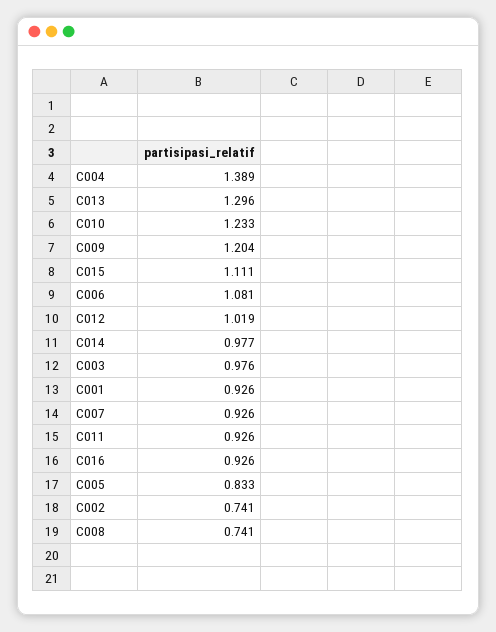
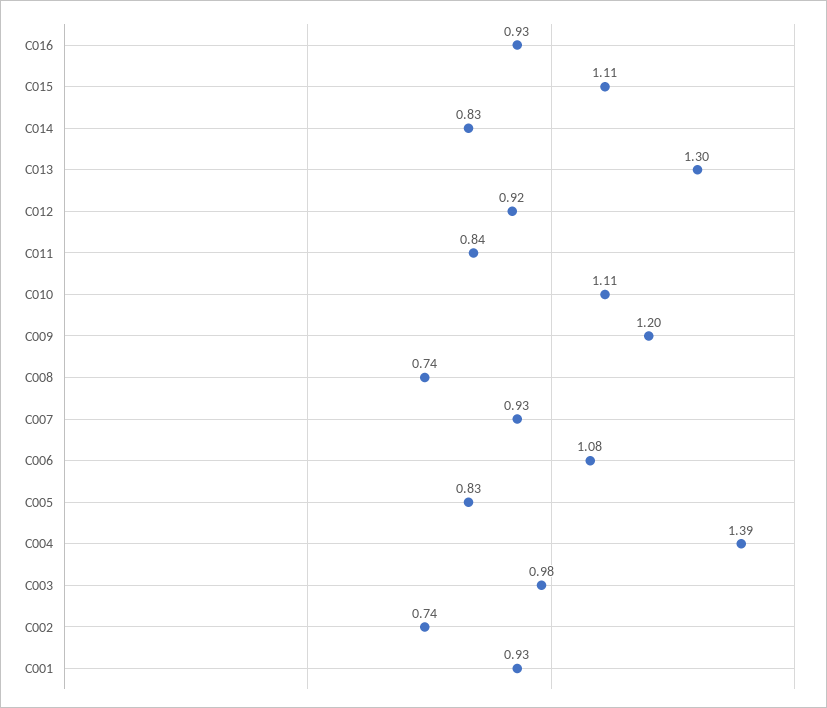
C010: 1.233 -> 1.11
C012: 1.019 -> 0.92
C014: 0.977 -> 0.83
C011: 0.926 -> 0.84

